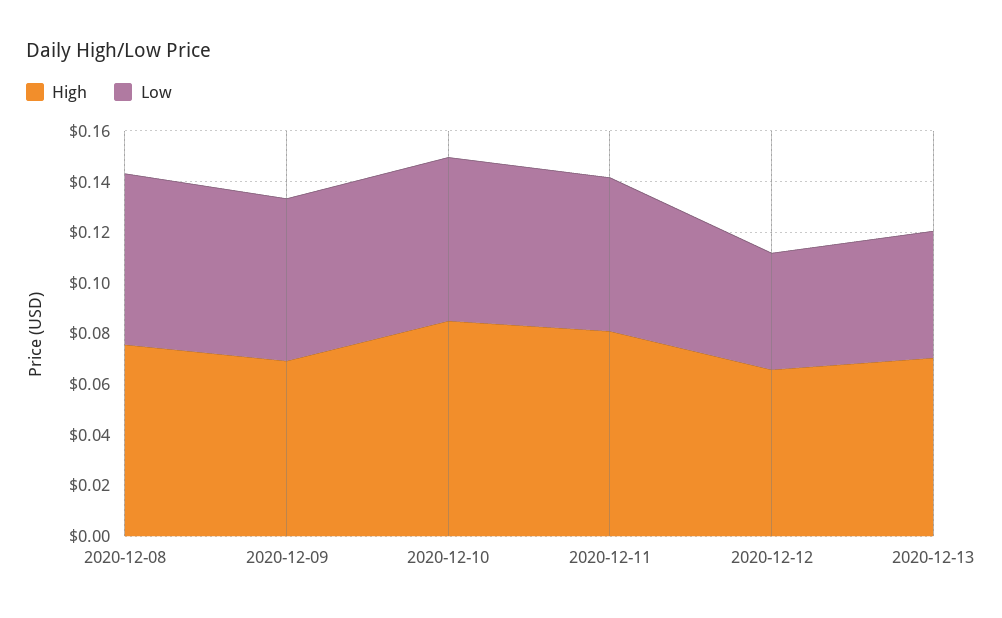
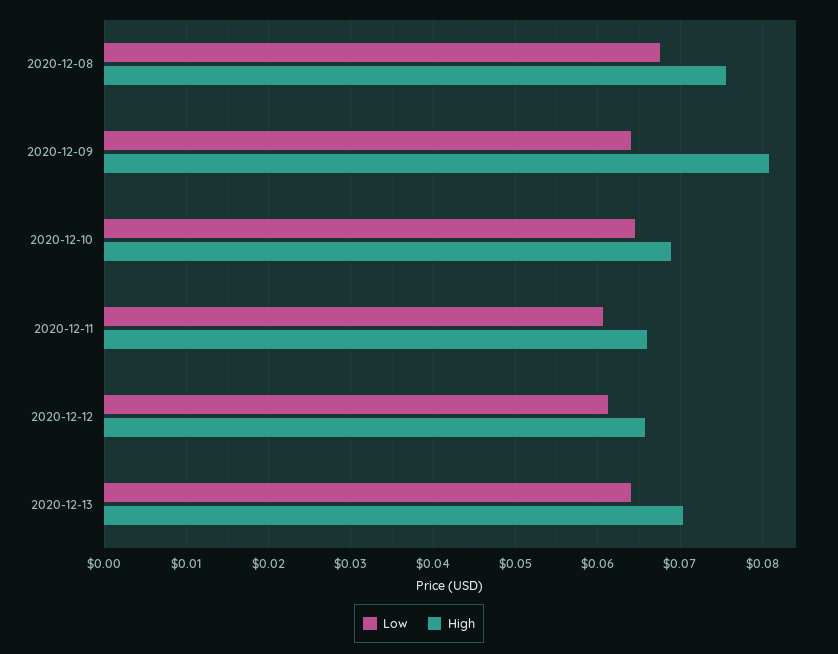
High, 2020-12-09: 0.07 -> 0.081
High, 2020-12-10: 0.085 -> 0.069
High, 2020-12-11: 0.08 -> 0.066
Low, 2020-12-12: 0.045 -> 0.061
Low, 2020-12-13: 0.05 -> 0.064

